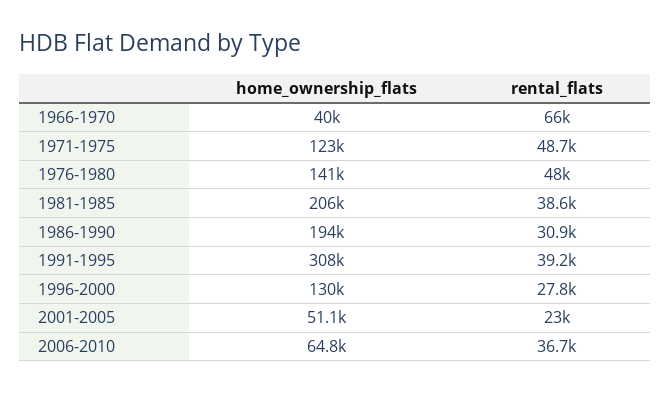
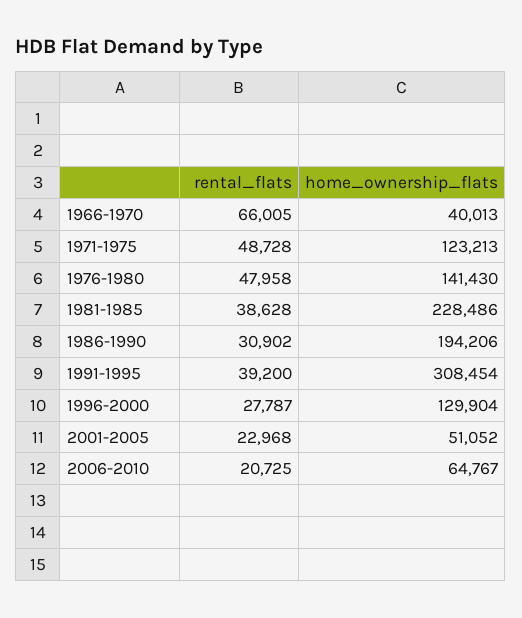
home_ownership_flats, 1981-1985: 206000 -> 228486
rental_flats, 2006-2010: 36700 -> 20725

